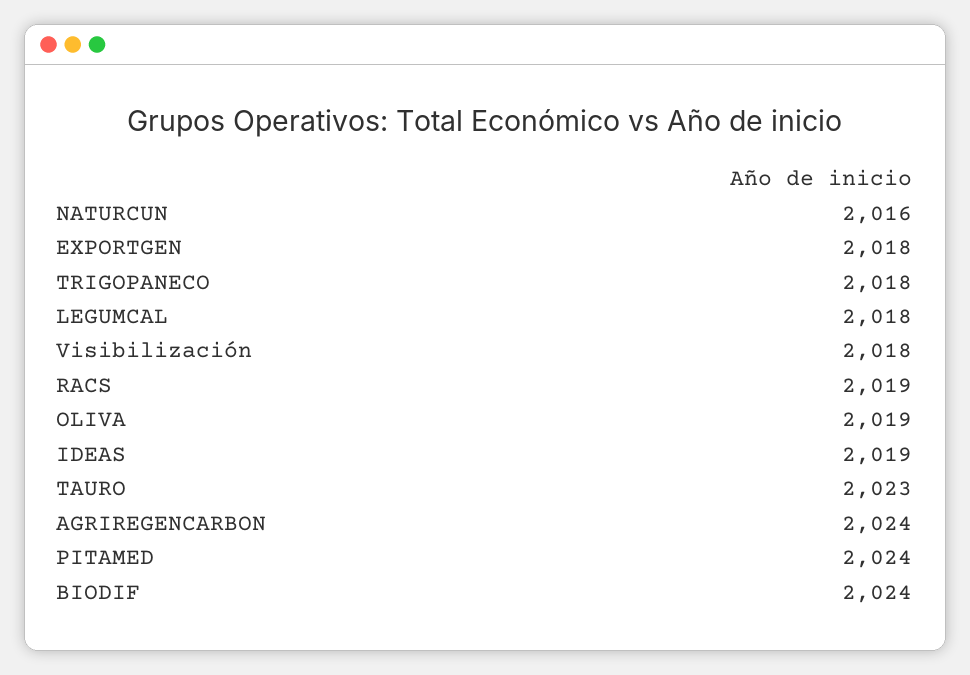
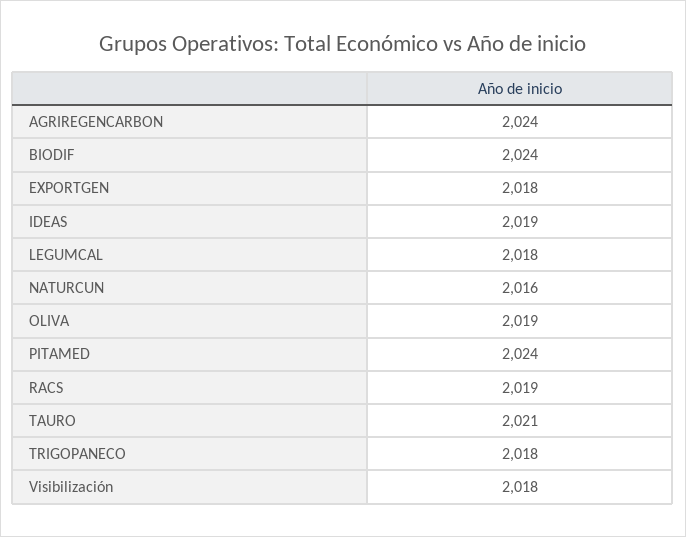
TAURO: 2023 -> 2021

